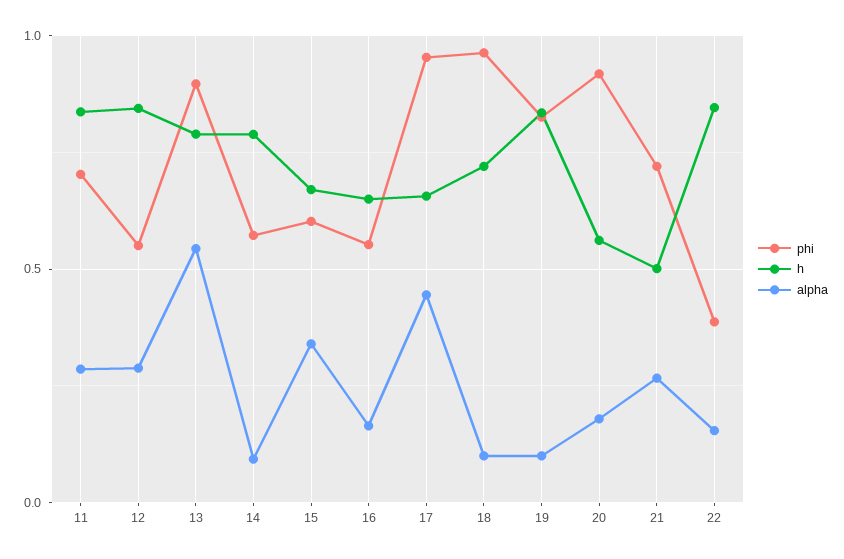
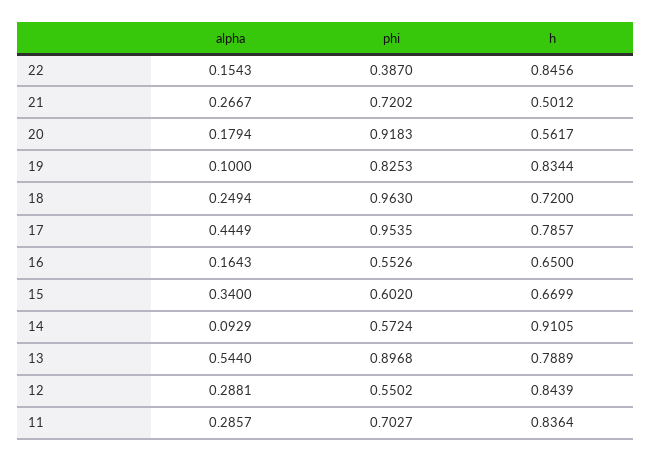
h, 14: 0.8 -> 0.9105
h, 17: 0.65 -> 0.7857
alpha, 18: 0.1 -> 0.2494

